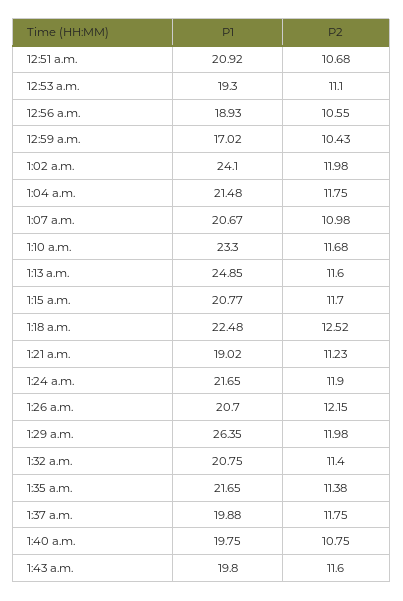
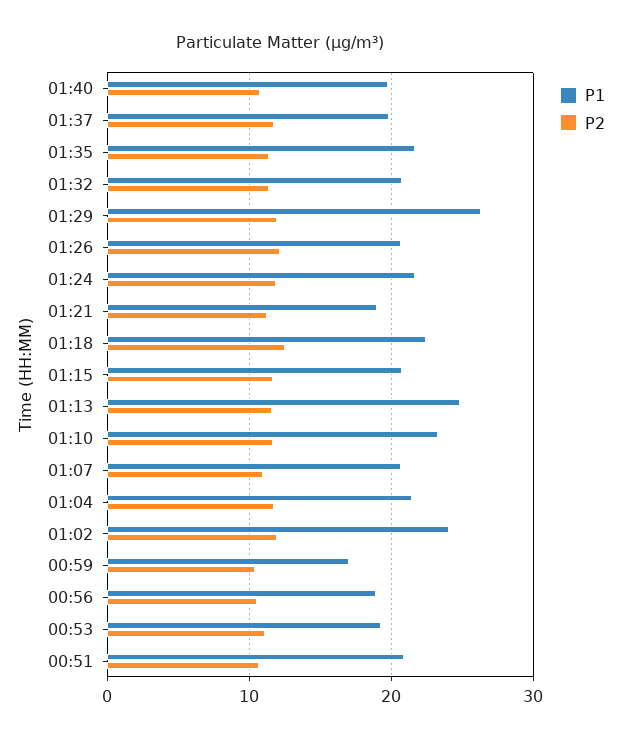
P1, 1:43 a.m.: 19.8 -> none
P2, 1:43 a.m.: 11.6 -> none

